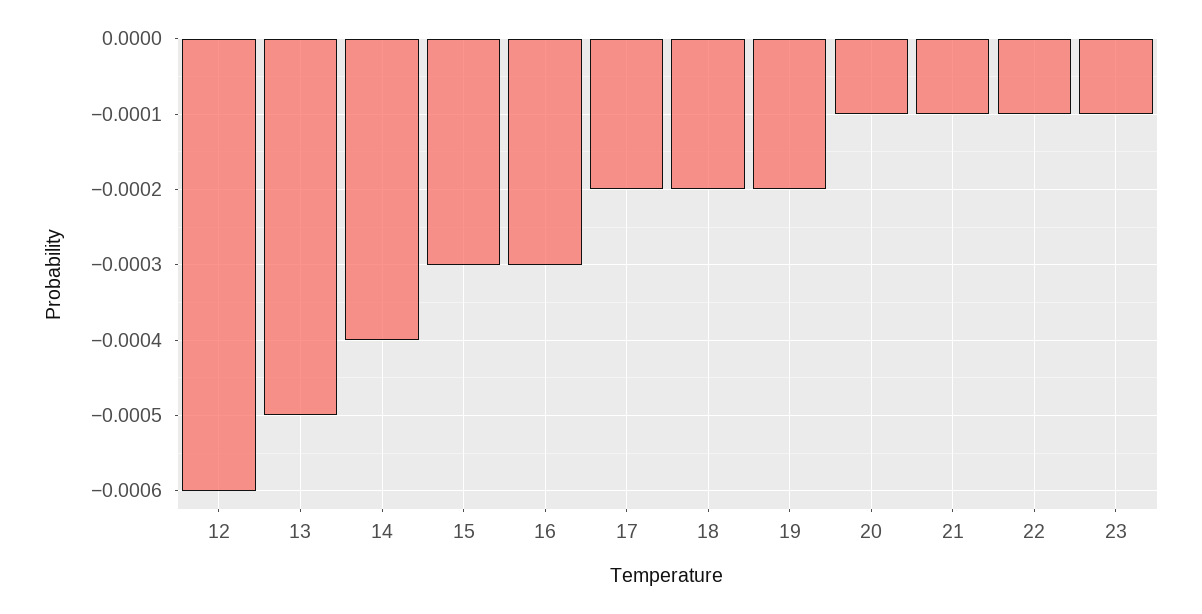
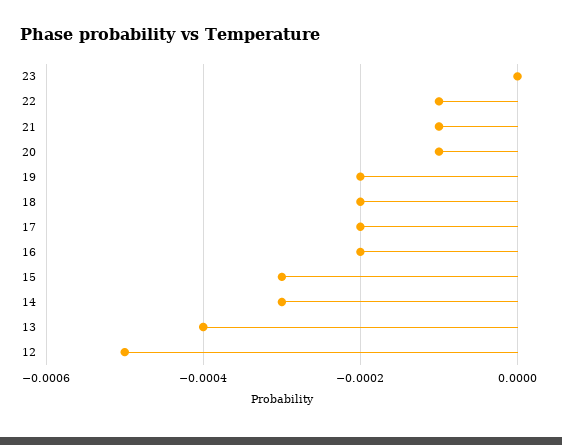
12: -0.0006 -> -0.0005
13: -0.0005 -> -0.0004
14: -0.0004 -> -0.0003
16: -0.0003 -> -0.0002
23: -0.0001 -> 0

